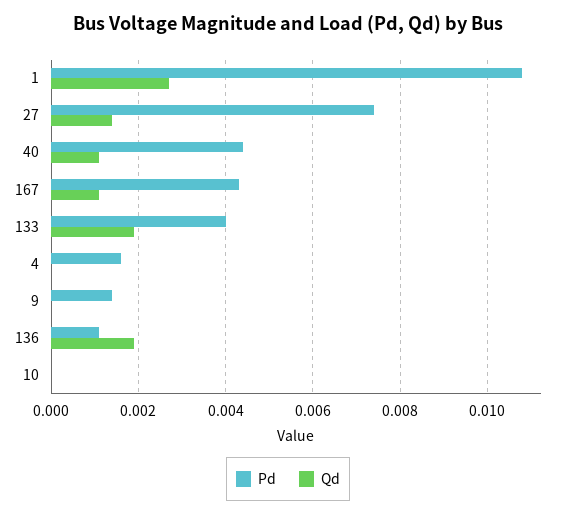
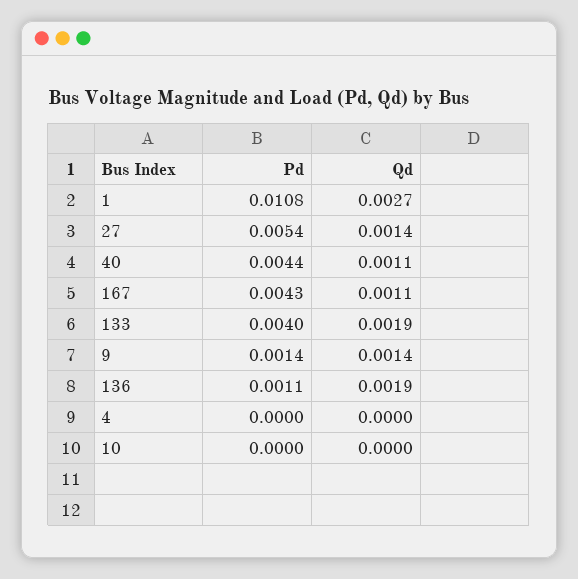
Pd, 27: 0.0075 -> 0.0054
Pd, 4: 0.0015 -> 0
Qd, 9: 0 -> 0.0014

